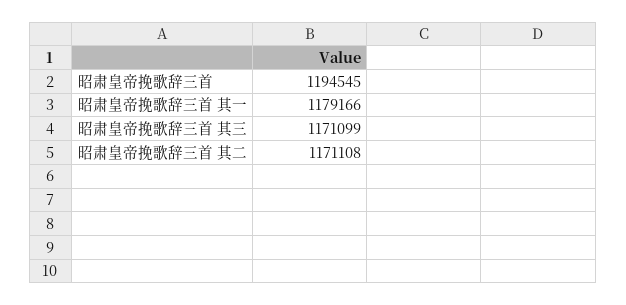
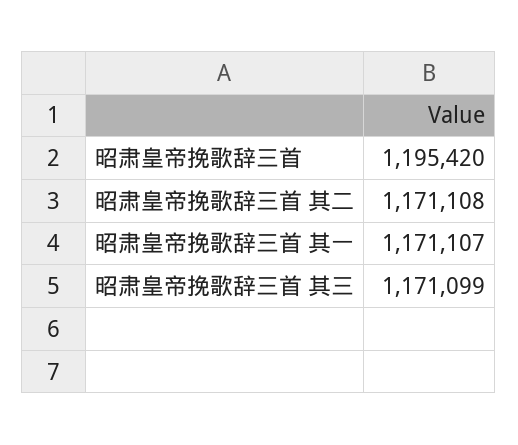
昭肃皇帝挽歌辞三首: 1194545 -> 1195420
昭肃皇帝挽歌辞三首 其一: 1179166 -> 1171107

